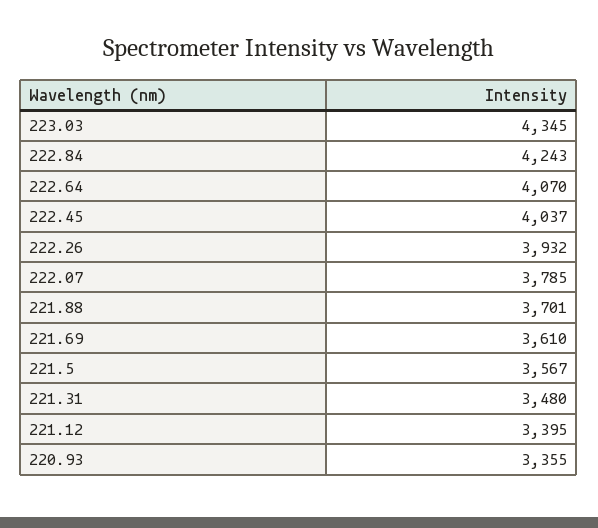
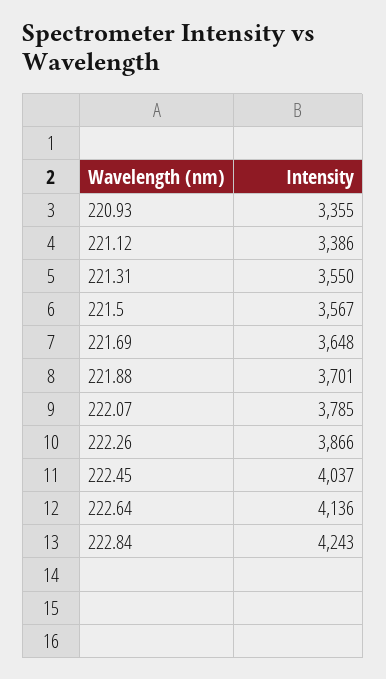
223.03: 4345 -> none
222.64: 4070 -> 4136
222.26: 3932 -> 3866
221.69: 3610 -> 3648
221.31: 3480 -> 3550
221.12: 3395 -> 3386

